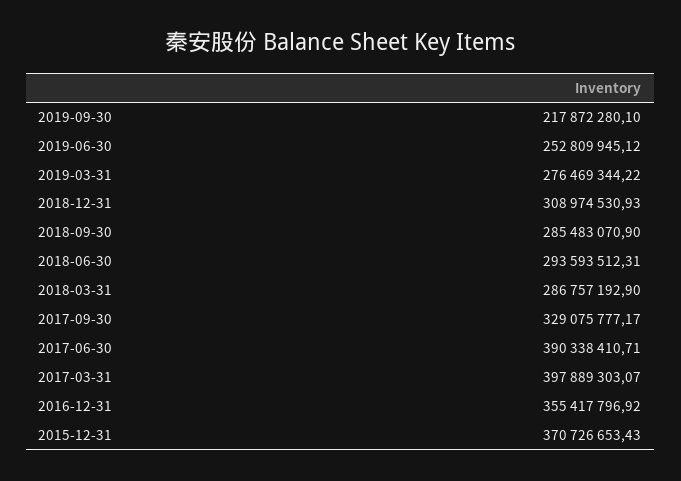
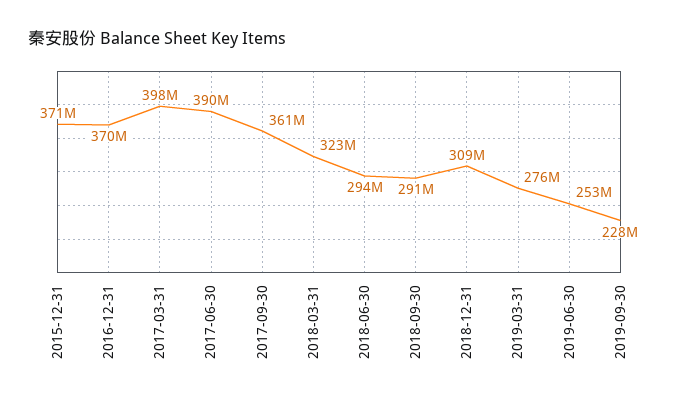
2019-09-30: 217872280.1 -> 228000000
2018-09-30: 285483070.9 -> 291000000
2018-03-31: 286757192.9 -> 323000000
2017-09-30: 329075777.17 -> 361000000
2016-12-31: 355417796.92 -> 370000000

